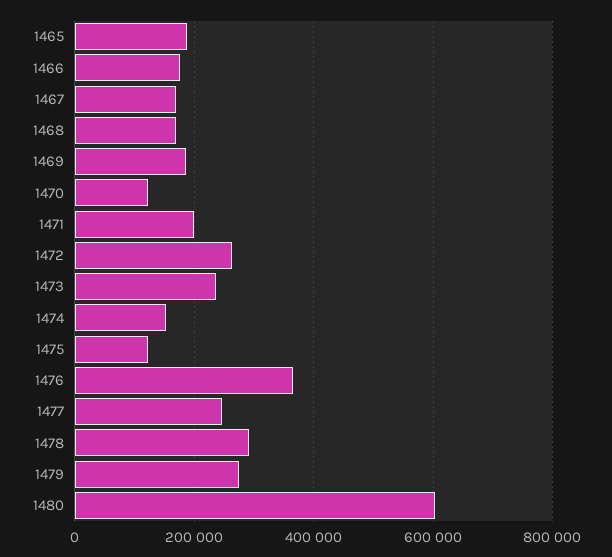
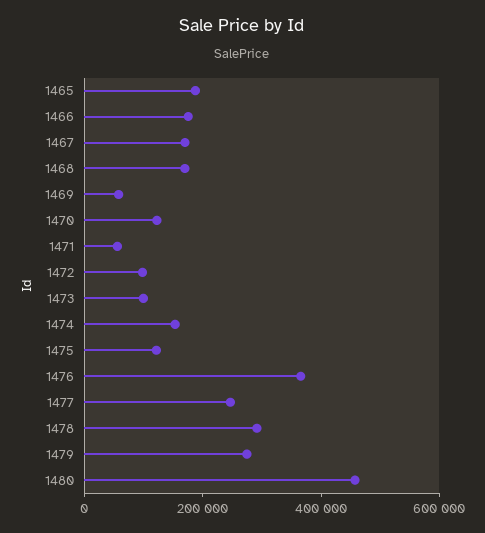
1469: 180000 -> 50000
1471: 200000 -> 50000
1472: 260000 -> 100000
1473: 240000 -> 100000
1480: 600000 -> 450000

